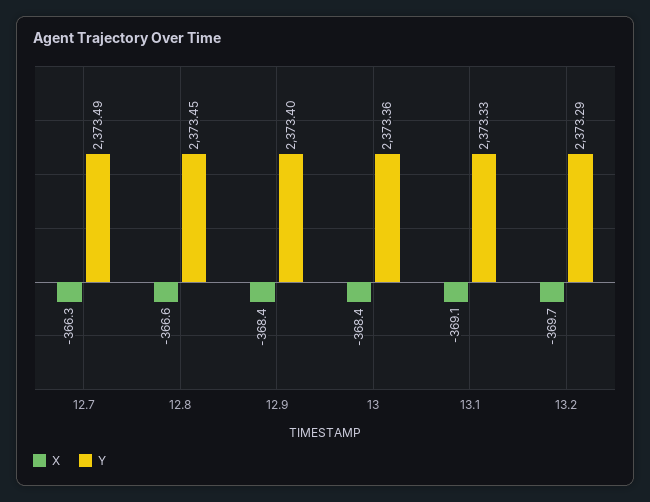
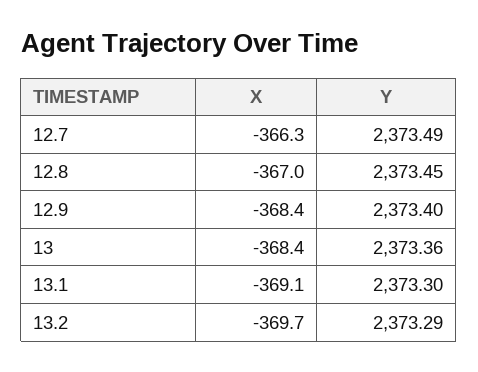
X, 12.8: -366.6 -> -367
Y, 13.1: 2373.33 -> 2373.3

